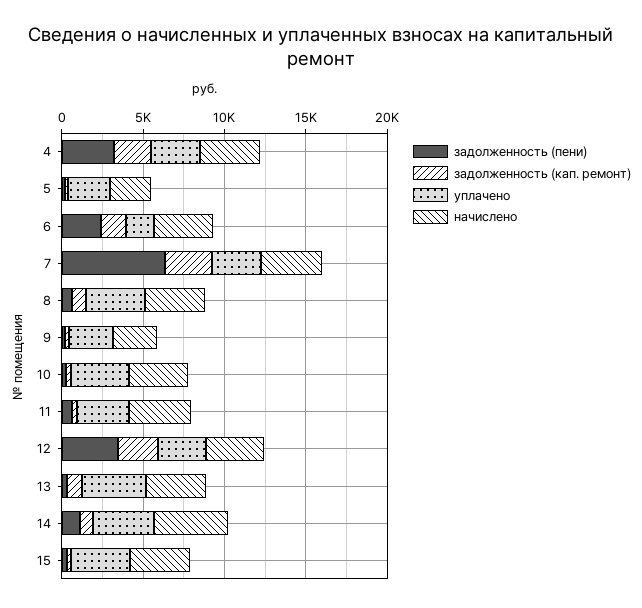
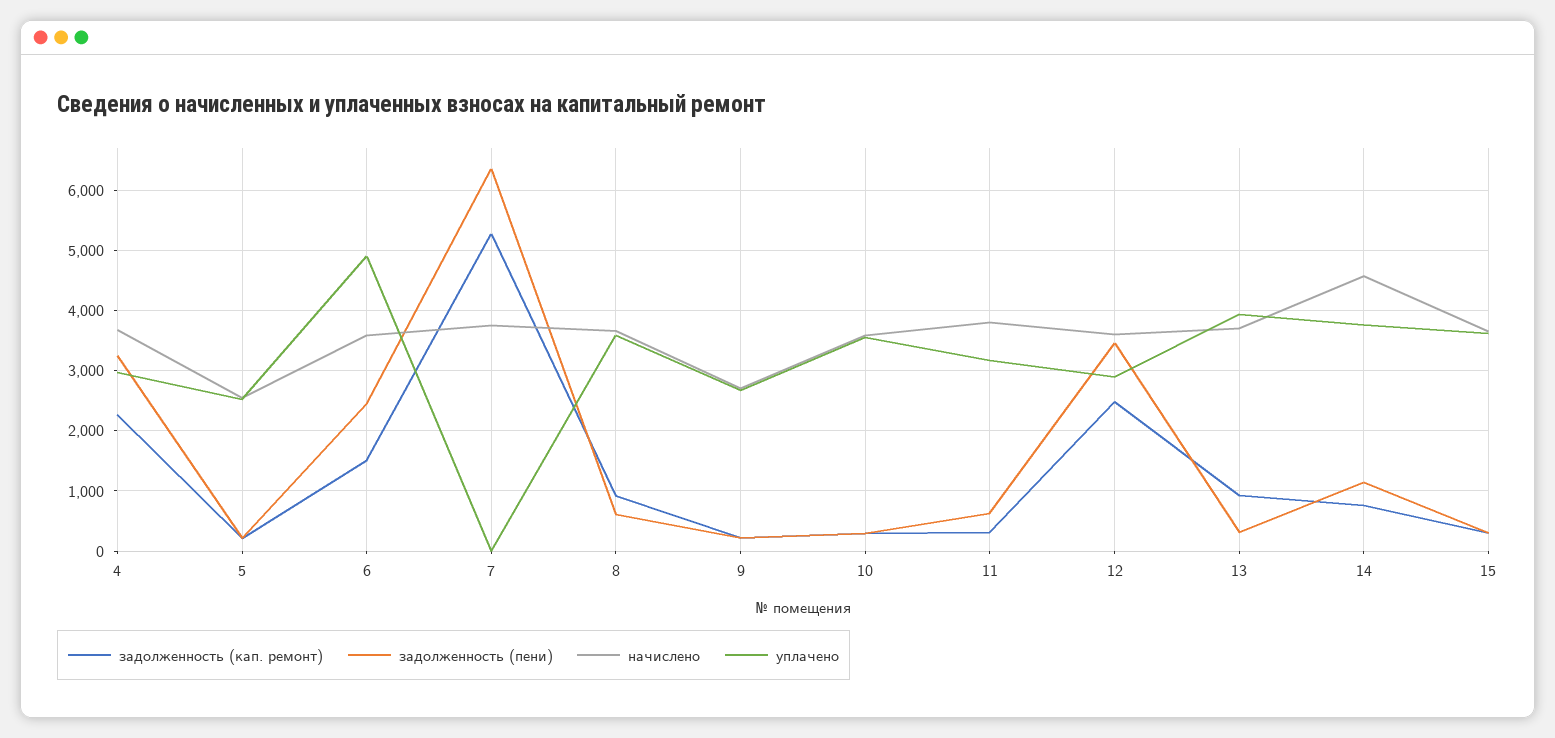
уплачено, 6: 2000 -> 4900
задолженность (кап. ремонт), 7: 3000 -> 5300
уплачено, 7: 3000 -> 0

